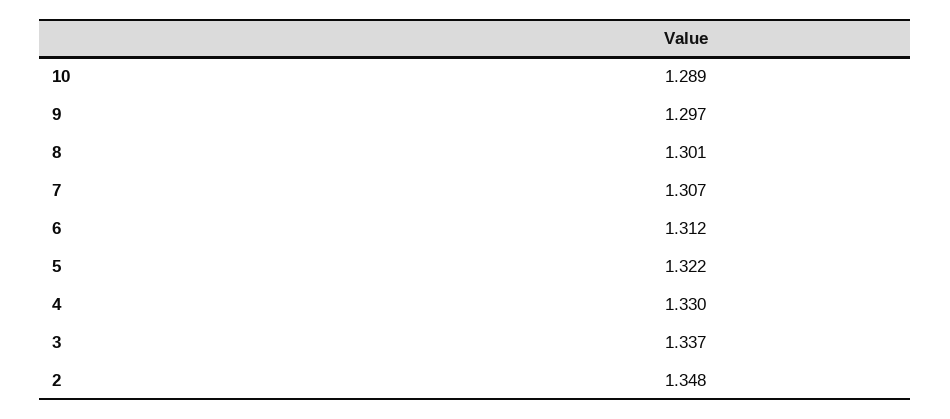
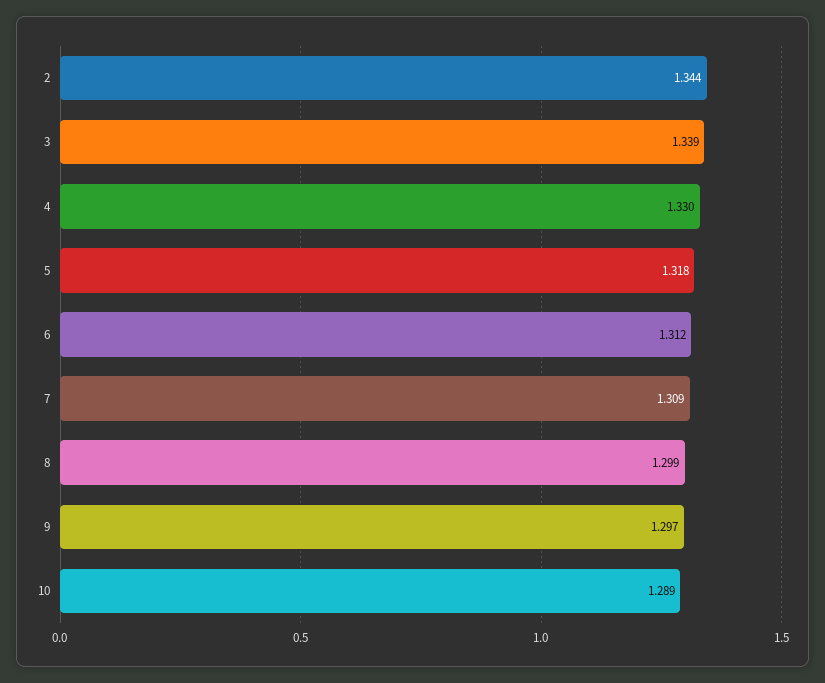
8: 1.301 -> 1.299
7: 1.307 -> 1.309
5: 1.322 -> 1.318
3: 1.337 -> 1.339
2: 1.348 -> 1.344

